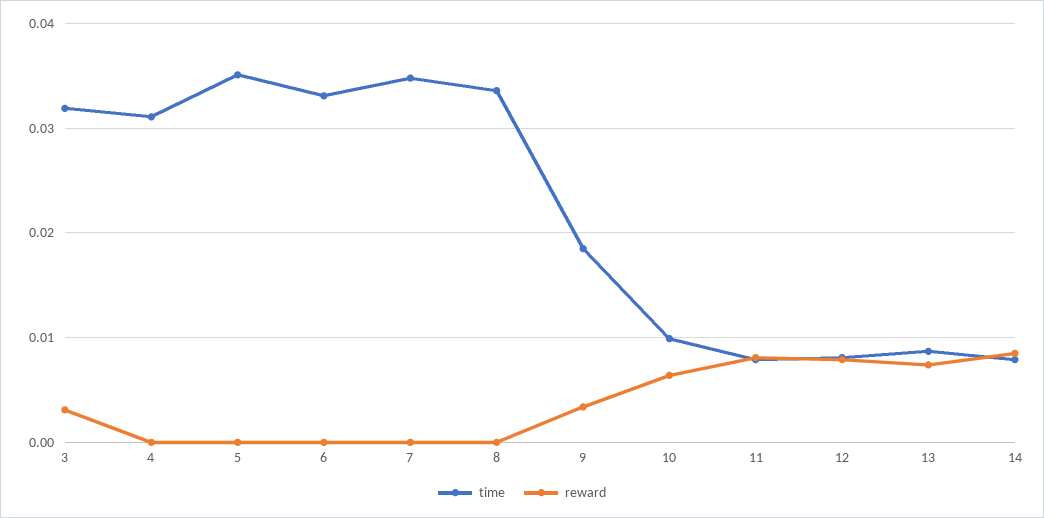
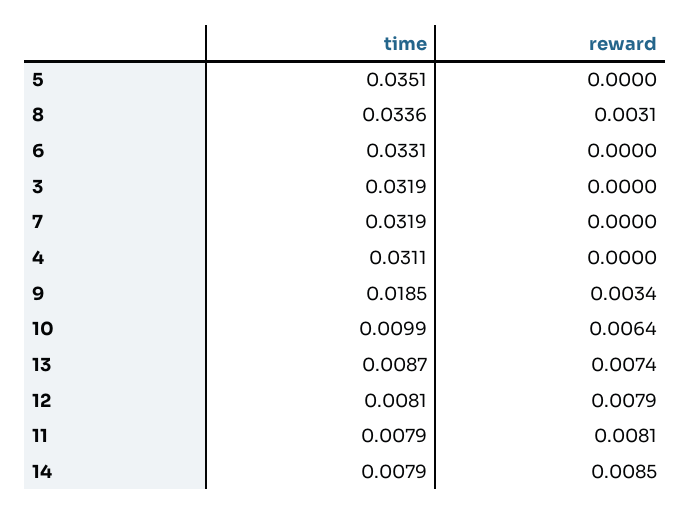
reward, 3: 0.003 -> 0
time, 7: 0.035 -> 0.0319
reward, 8: 0 -> 0.0031

